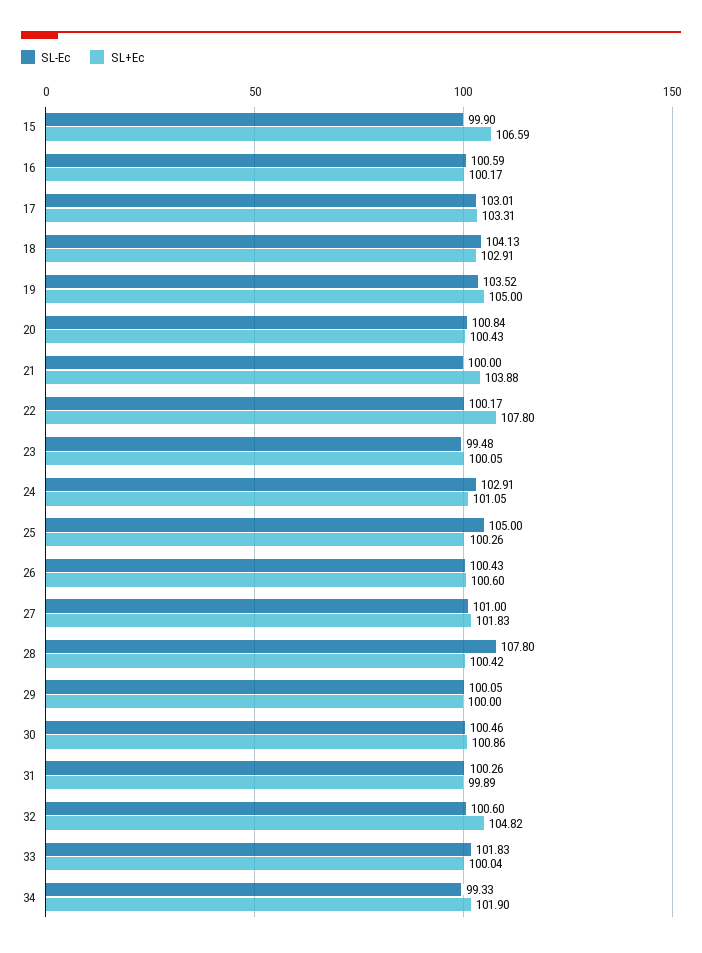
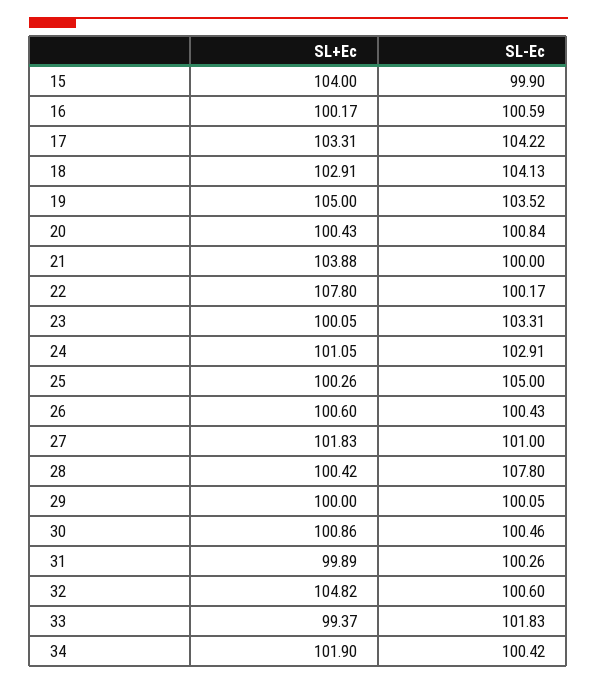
SL+Ec, 15: 106.59 -> 104
SL-Ec, 17: 103.01 -> 104.22
SL-Ec, 23: 99.48 -> 103.31
SL+Ec, 33: 100.04 -> 99.37
SL-Ec, 34: 99.33 -> 100.42

